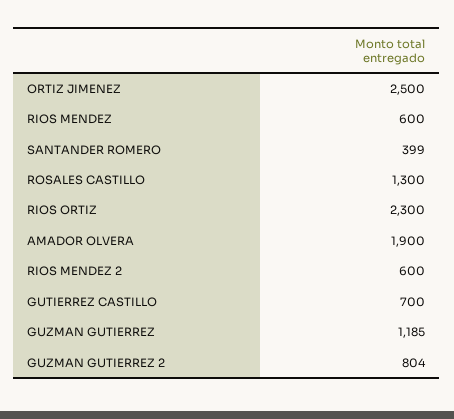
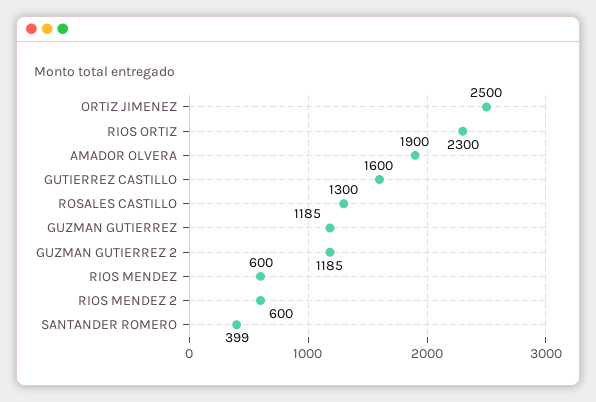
GUTIERREZ CASTILLO: 700 -> 1600
GUZMAN GUTIERREZ 2: 804 -> 1185

